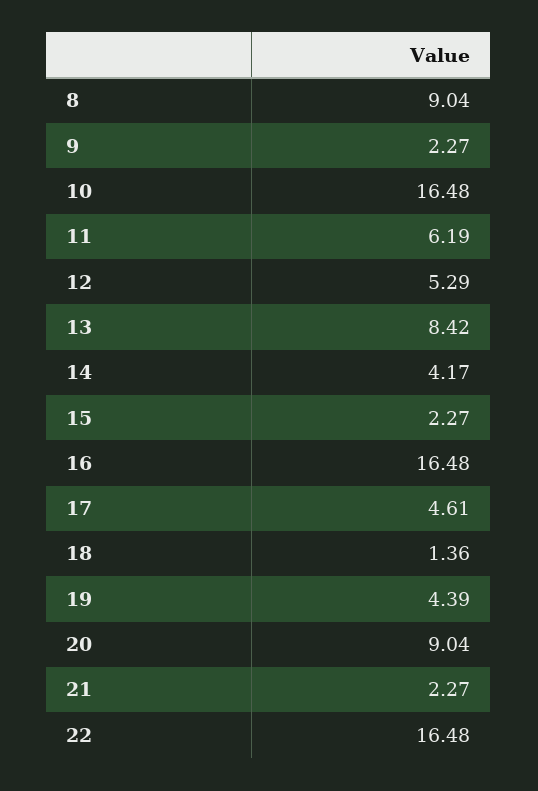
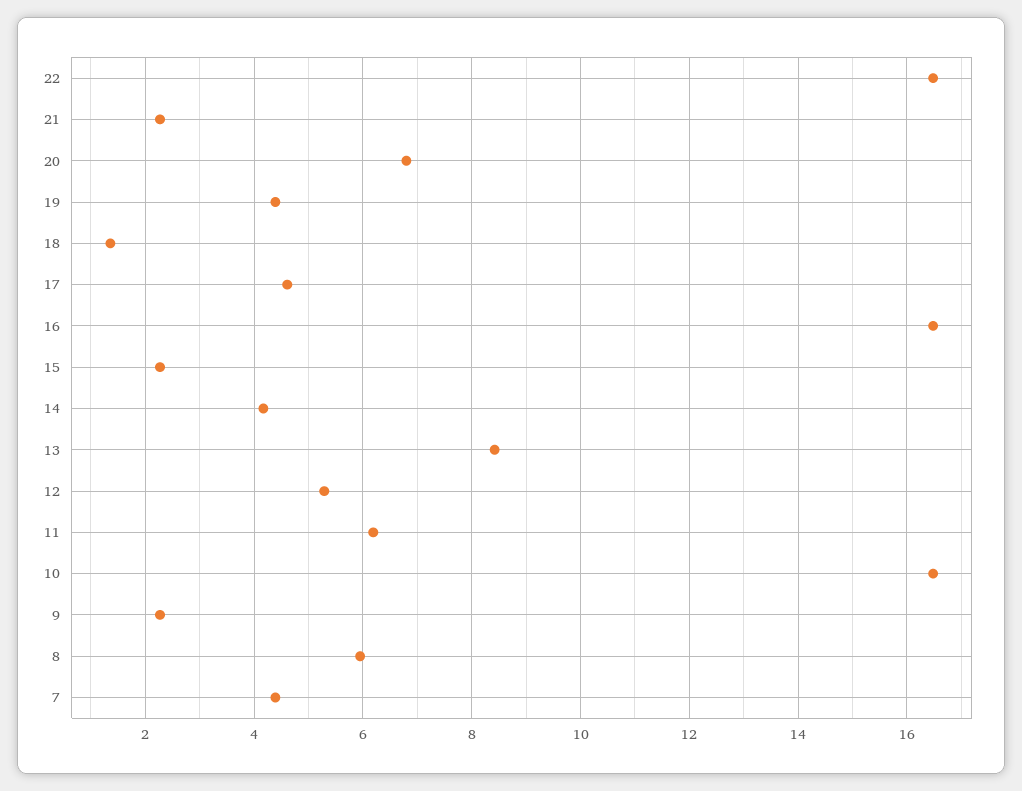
8: 9.04 -> 6
20: 9.04 -> 6.8
7: none -> 4.4

